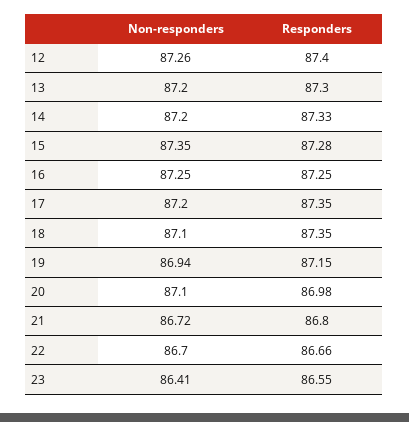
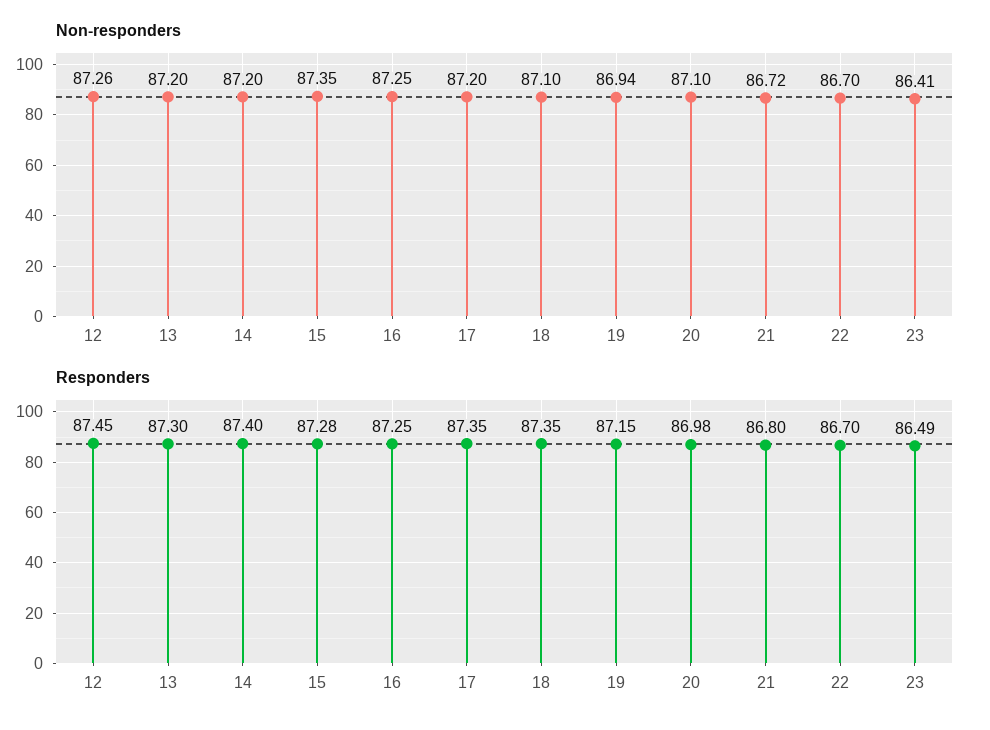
Responders, 12: 87.4 -> 87.45
Responders, 14: 87.33 -> 87.4
Responders, 22: 86.66 -> 86.7
Responders, 23: 86.55 -> 86.49

